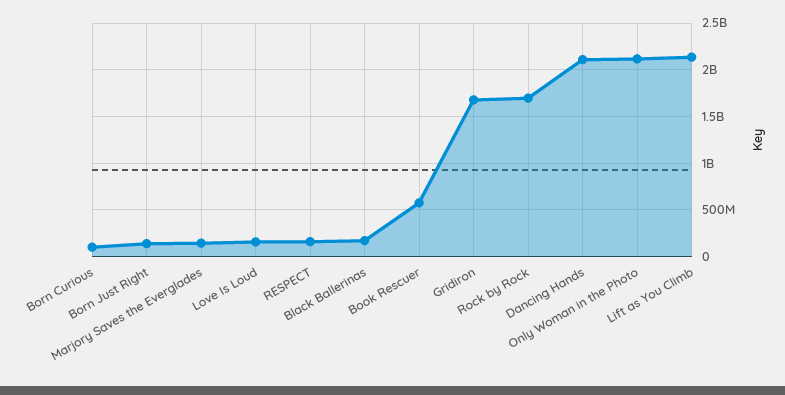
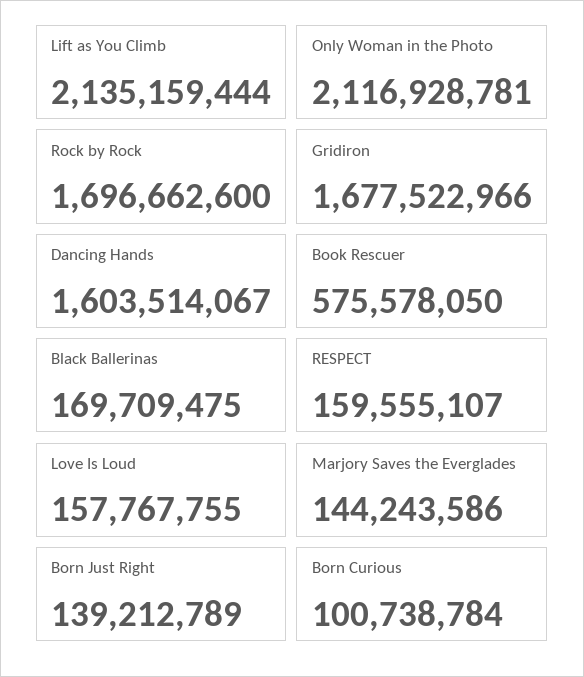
Dancing Hands: 2100000000 -> 1603514067

